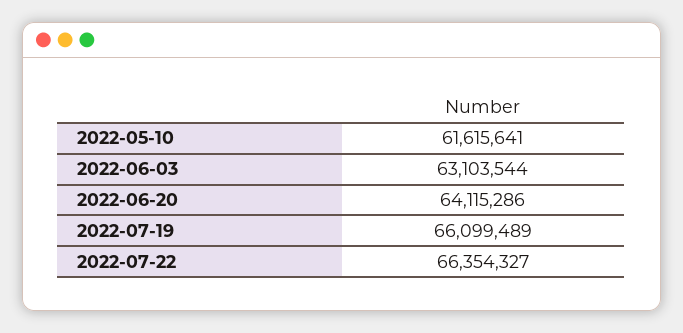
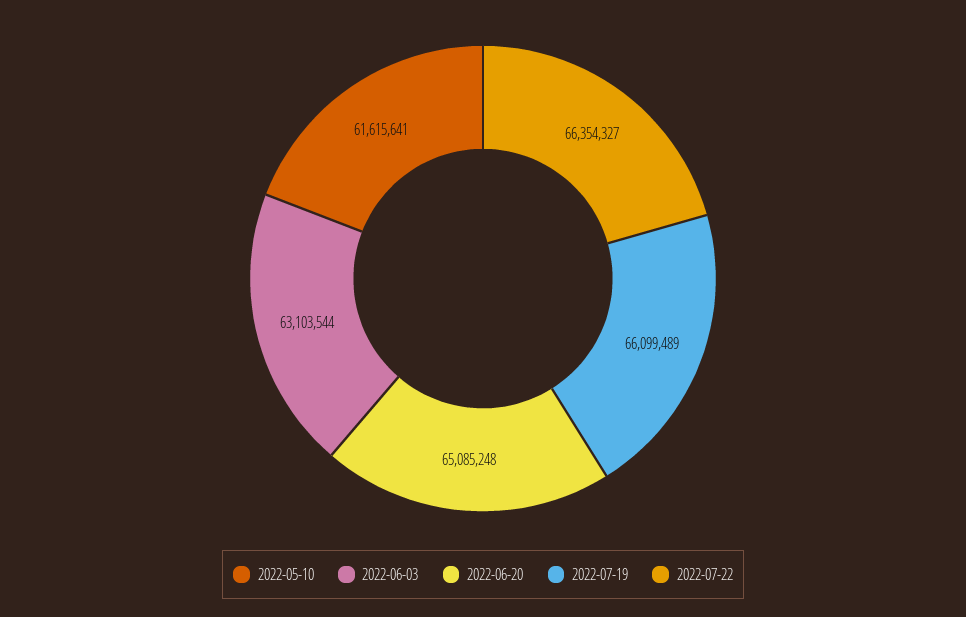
2022-06-20: 64115286 -> 65085248

